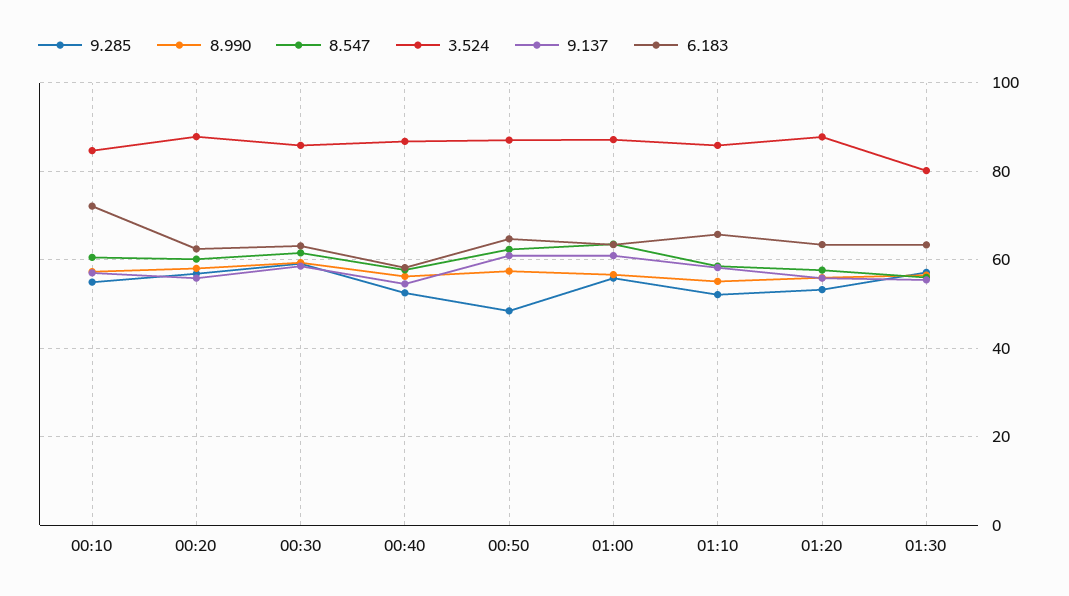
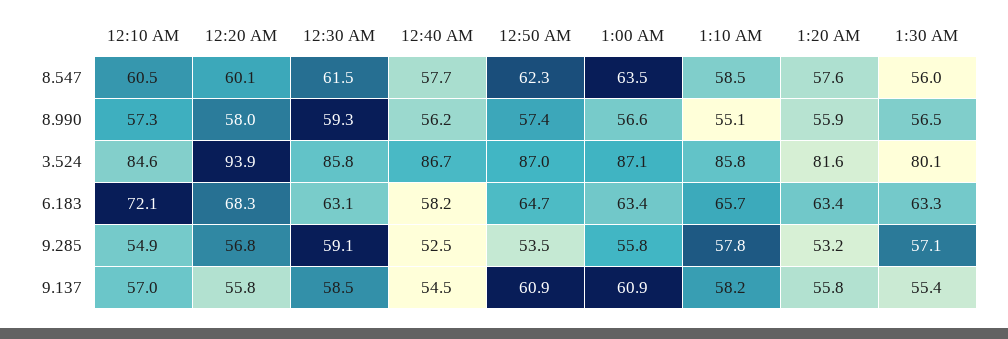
3.524, 00:20: 88 -> 93.9
6.183, 00:20: 62 -> 68.3
9.285, 00:50: 48 -> 53.5
9.285, 01:10: 52 -> 57.8
3.524, 01:20: 88 -> 81.6

